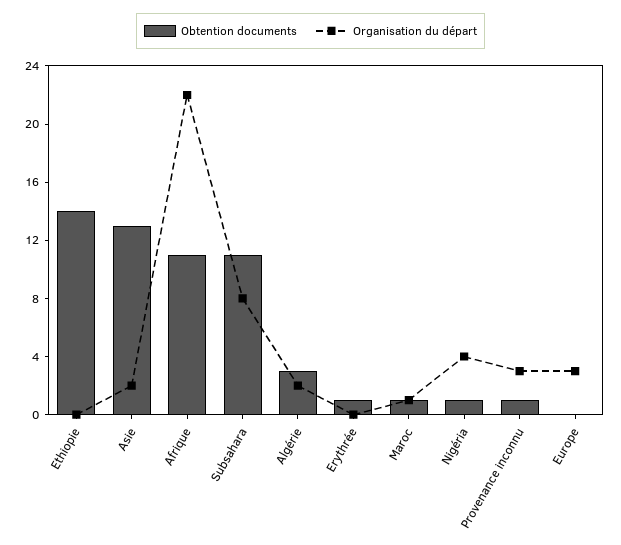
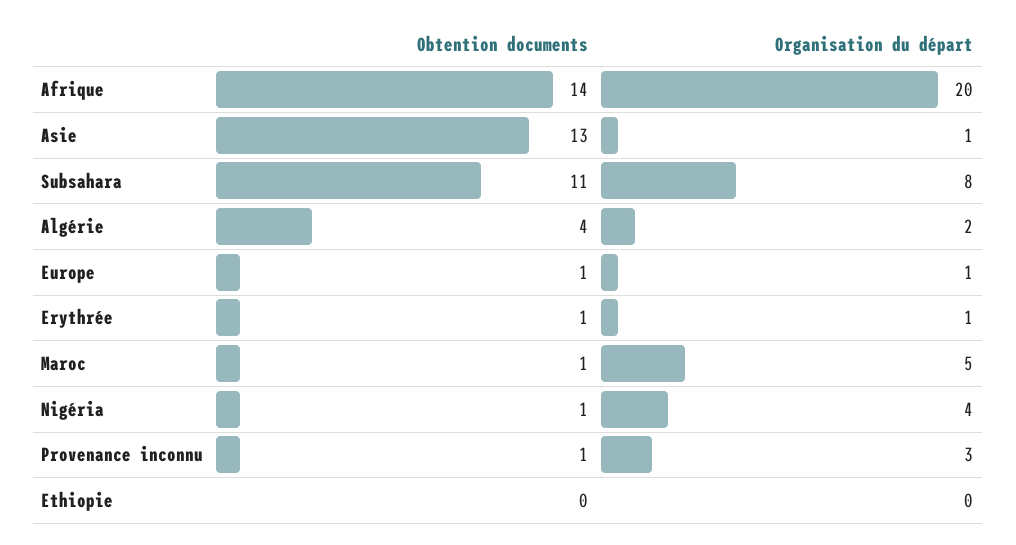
Obtention documents, Ethiopie: 14 -> 0
Organisation du départ, Asie: 2 -> 1
Obtention documents, Afrique: 11 -> 14
Organisation du départ, Afrique: 22 -> 20
Obtention documents, Algérie: 3 -> 4
Organisation du départ, Erythrée: 0 -> 1
Organisation du départ, Maroc: 1 -> 5
Obtention documents, Europe: 0 -> 1
Organisation du départ, Europe: 3 -> 1

